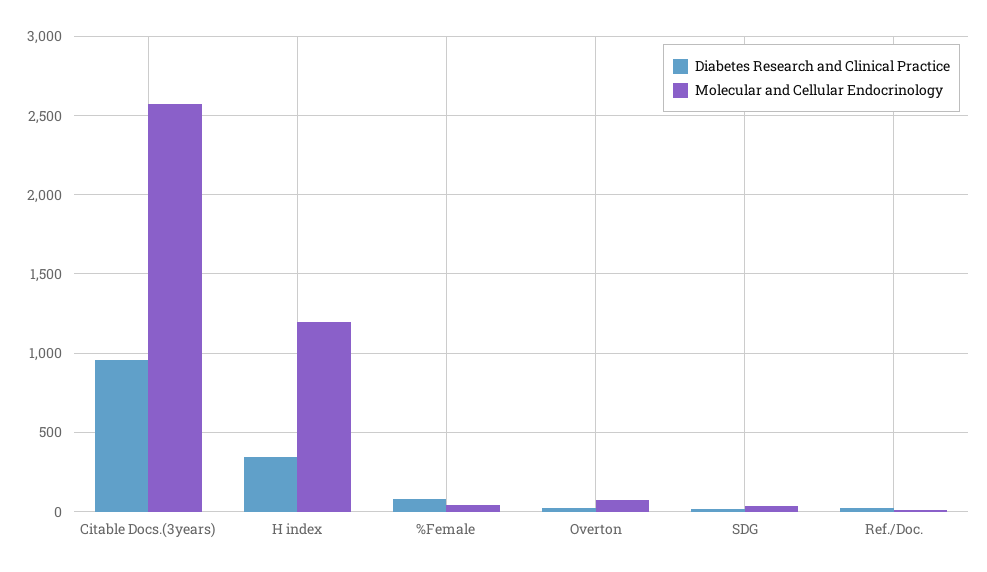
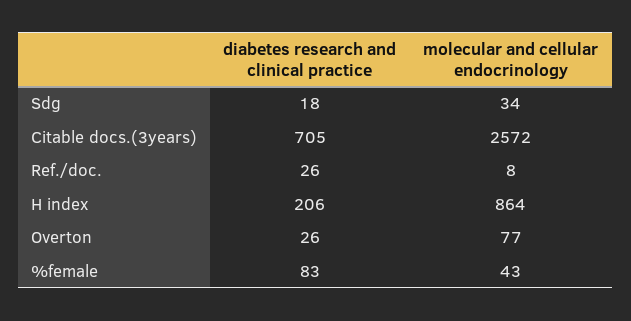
Diabetes Research and Clinical Practice, Citable Docs.(3years): 950 -> 705
Diabetes Research and Clinical Practice, H index: 350 -> 206
Molecular and Cellular Endocrinology, H index: 1200 -> 864

